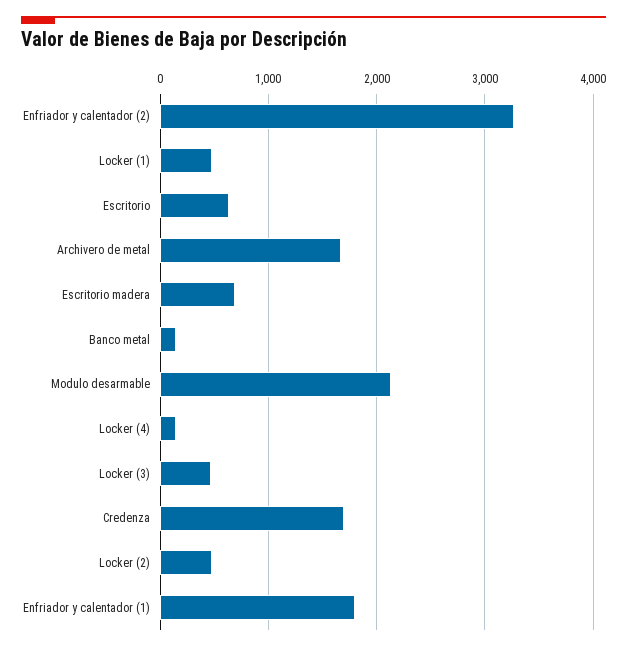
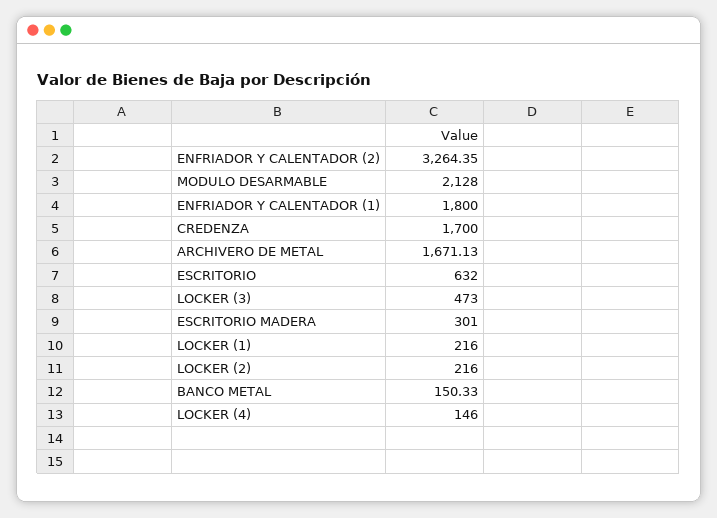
Locker (1): 500 -> 216
Escritorio madera: 700 -> 301
Locker (2): 500 -> 216

